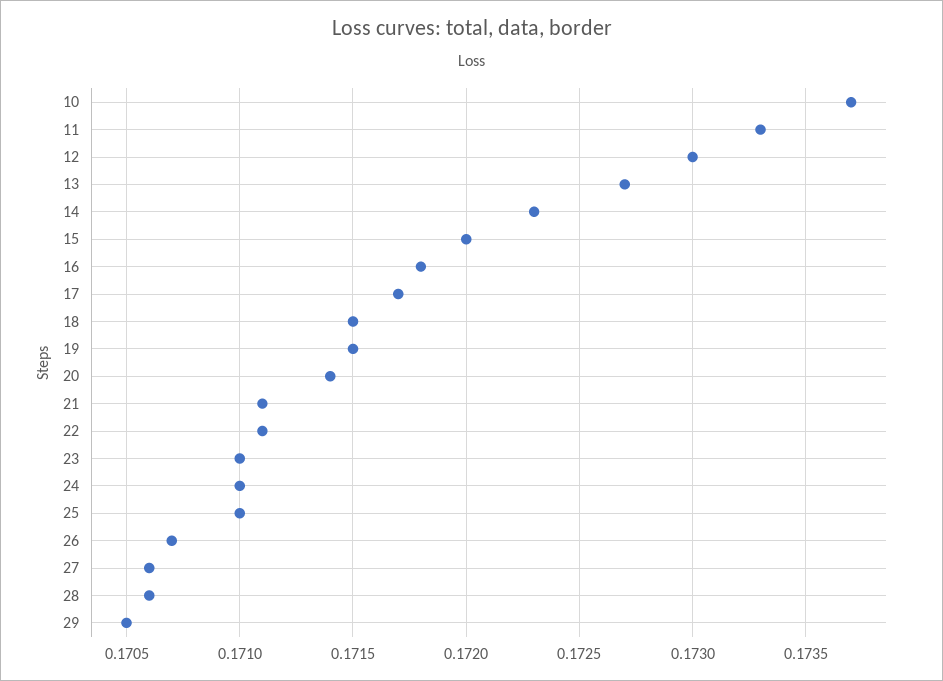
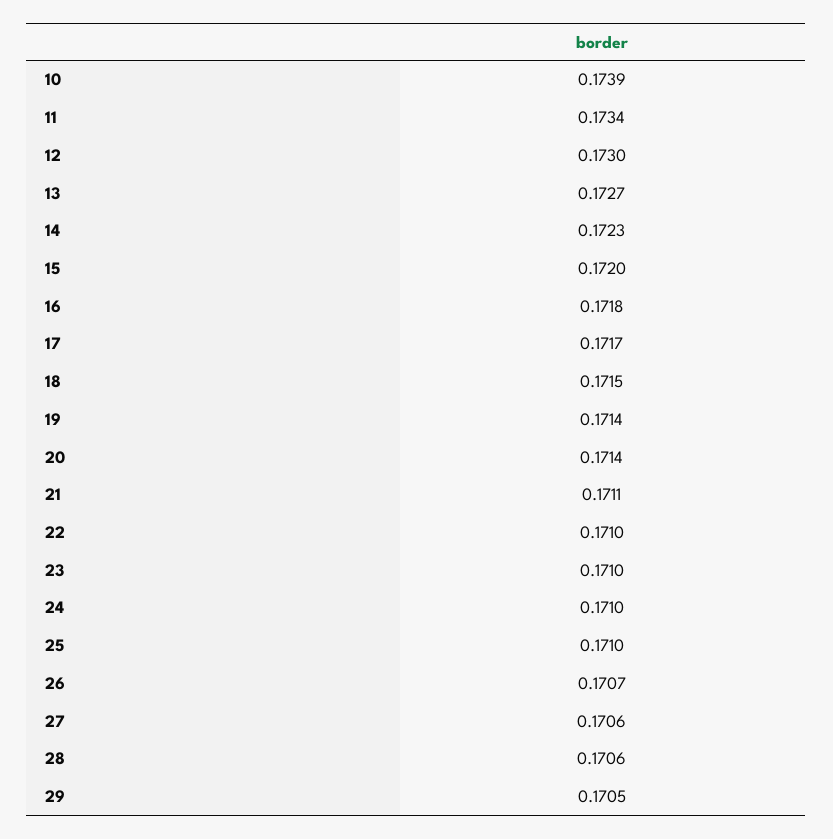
10: 0.1737 -> 0.1739
11: 0.1733 -> 0.1734
19: 0.1715 -> 0.1714
22: 0.1711 -> 0.171

